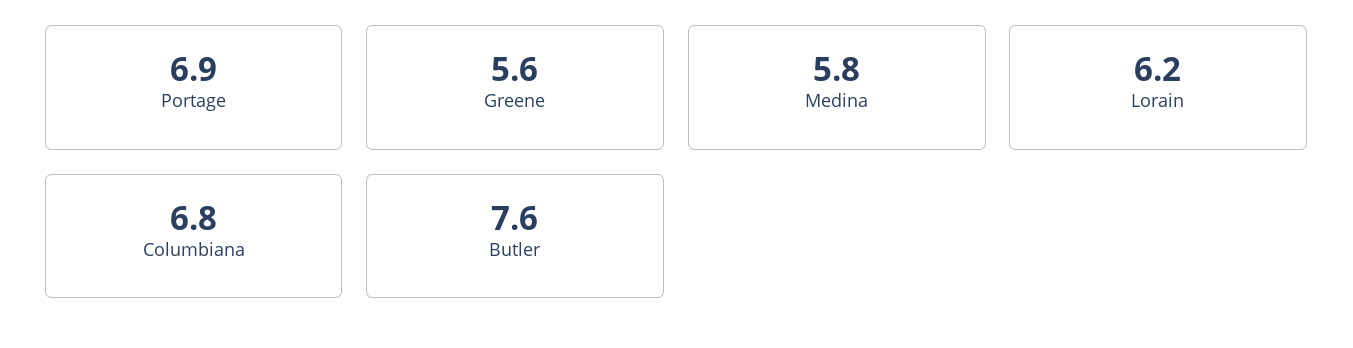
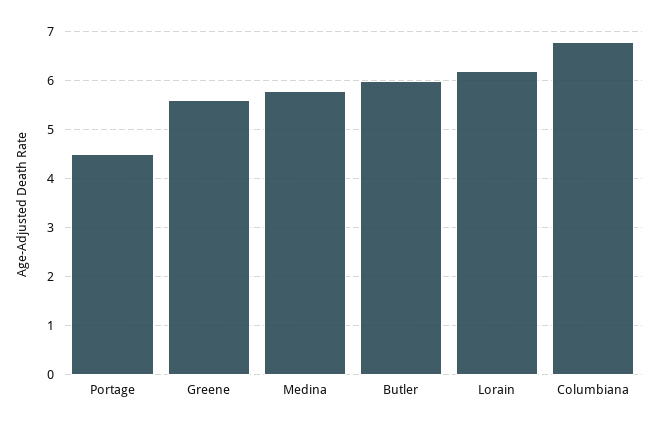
Portage: 6.9 -> 4.5
Butler: 7.6 -> 6

